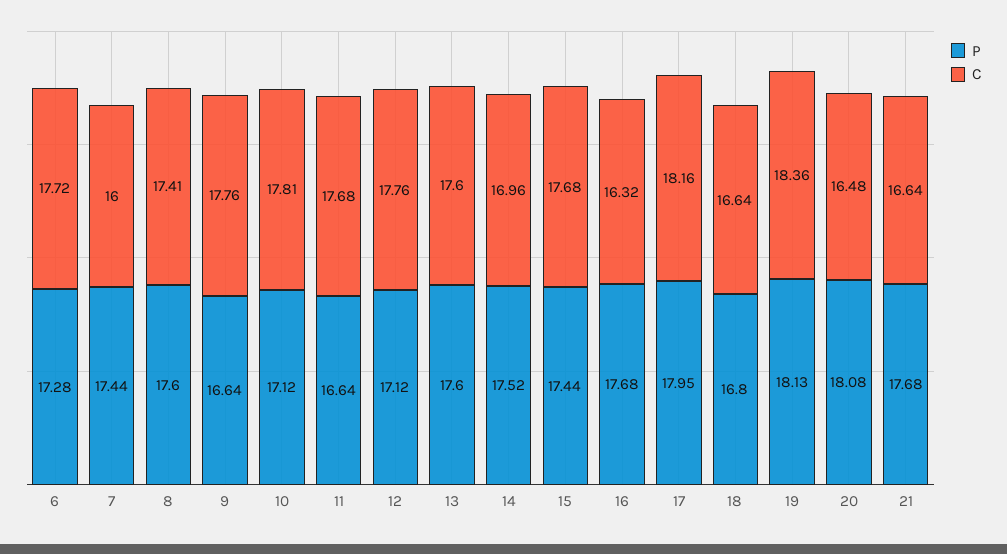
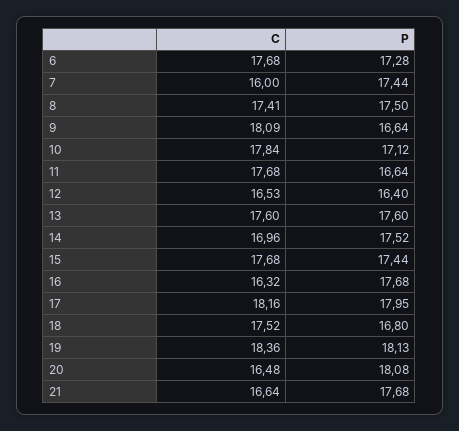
C, 6: 17.72 -> 17.68
P, 8: 17.6 -> 17.5
C, 9: 17.76 -> 18.09
C, 10: 17.81 -> 17.84
P, 12: 17.12 -> 16.4
C, 12: 17.76 -> 16.53
C, 18: 16.64 -> 17.52

